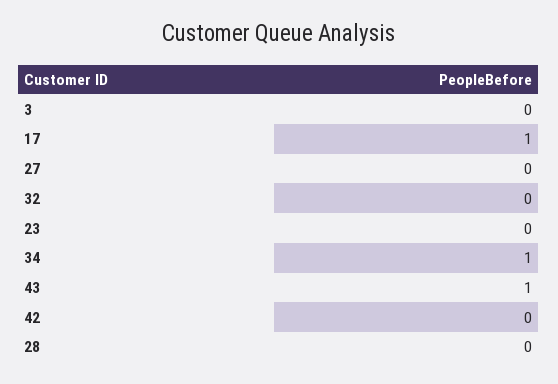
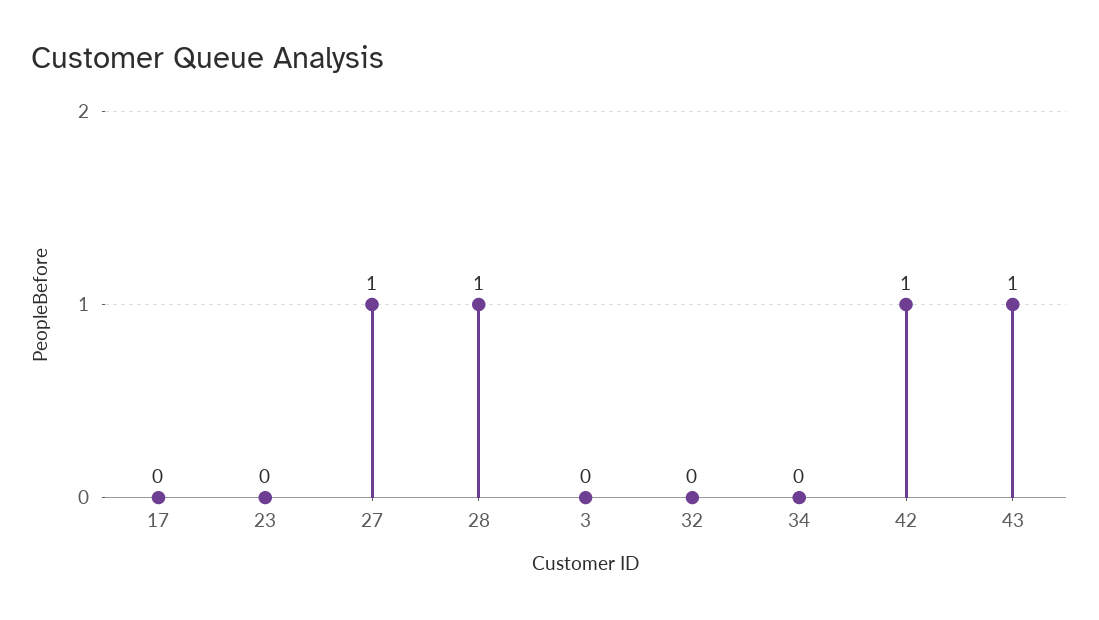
17: 1 -> 0
27: 0 -> 1
34: 1 -> 0
42: 0 -> 1
28: 0 -> 1

